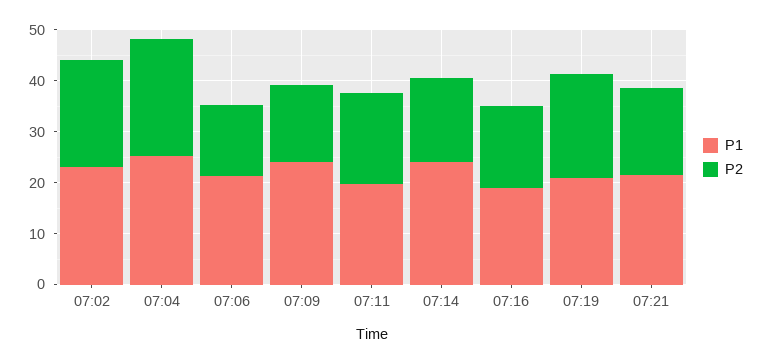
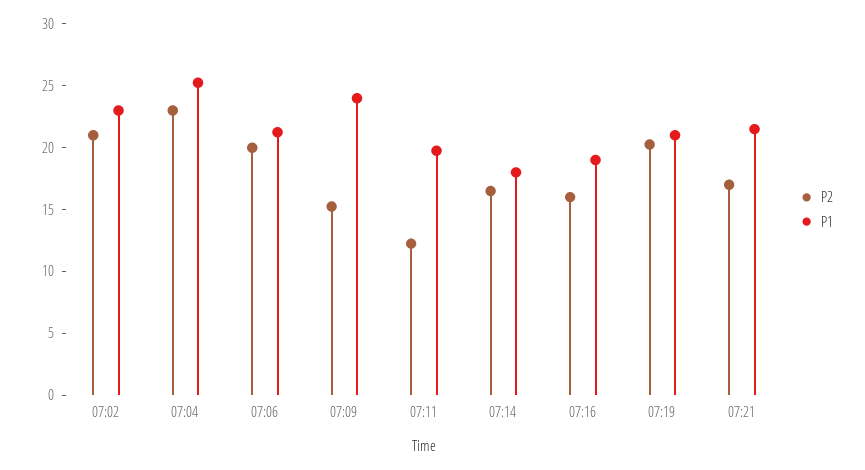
P2, 07:06: 14 -> 20
P2, 07:11: 18 -> 12
P1, 07:14: 24 -> 18

